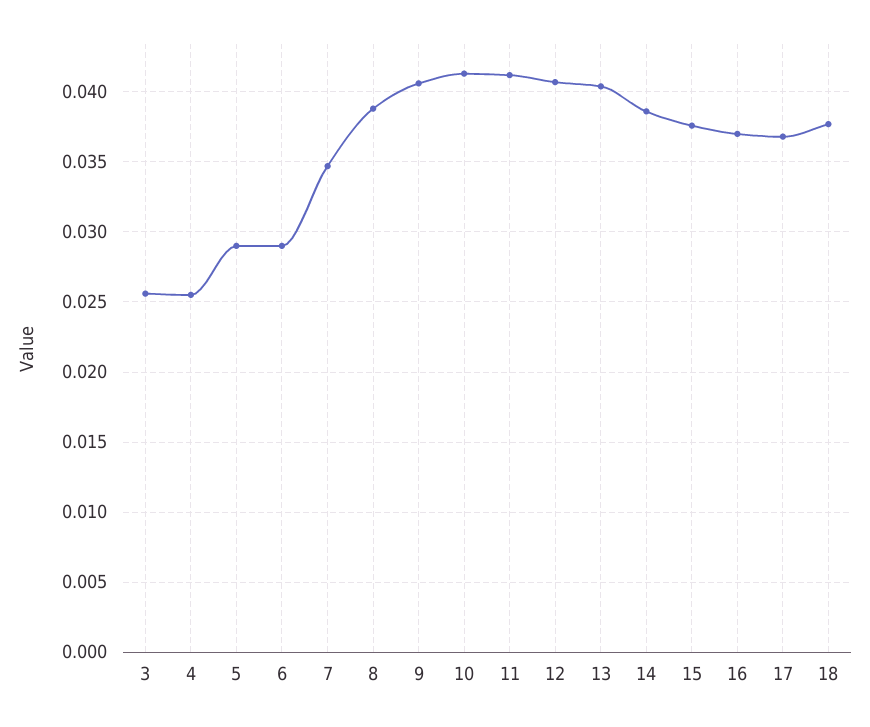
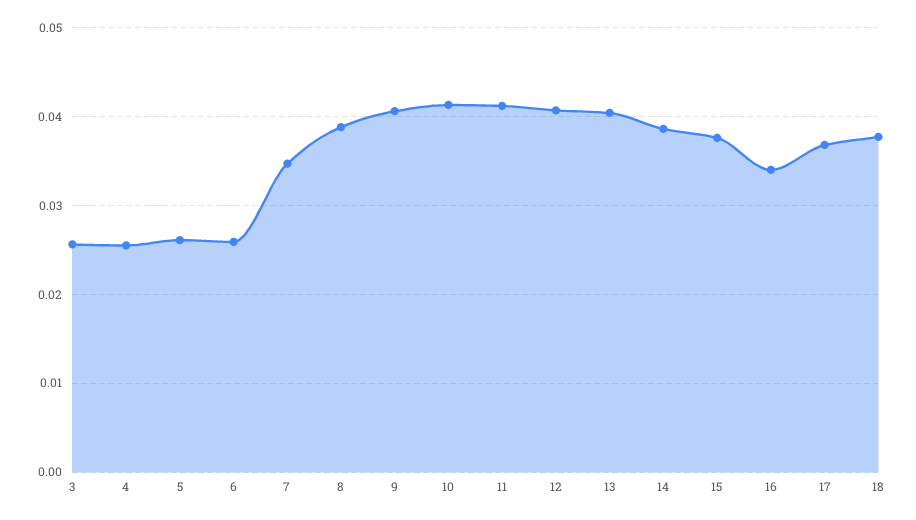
5: 0.029 -> 0.026
6: 0.029 -> 0.026
16: 0.037 -> 0.034

